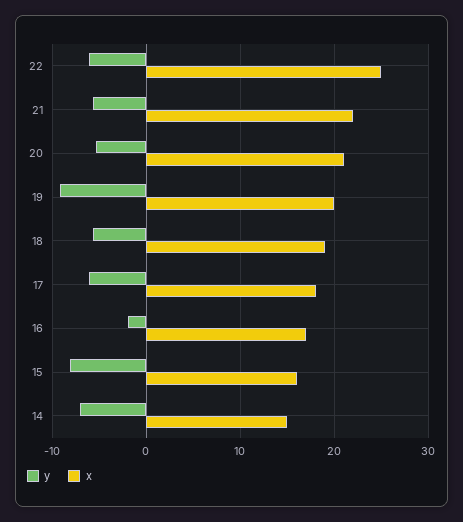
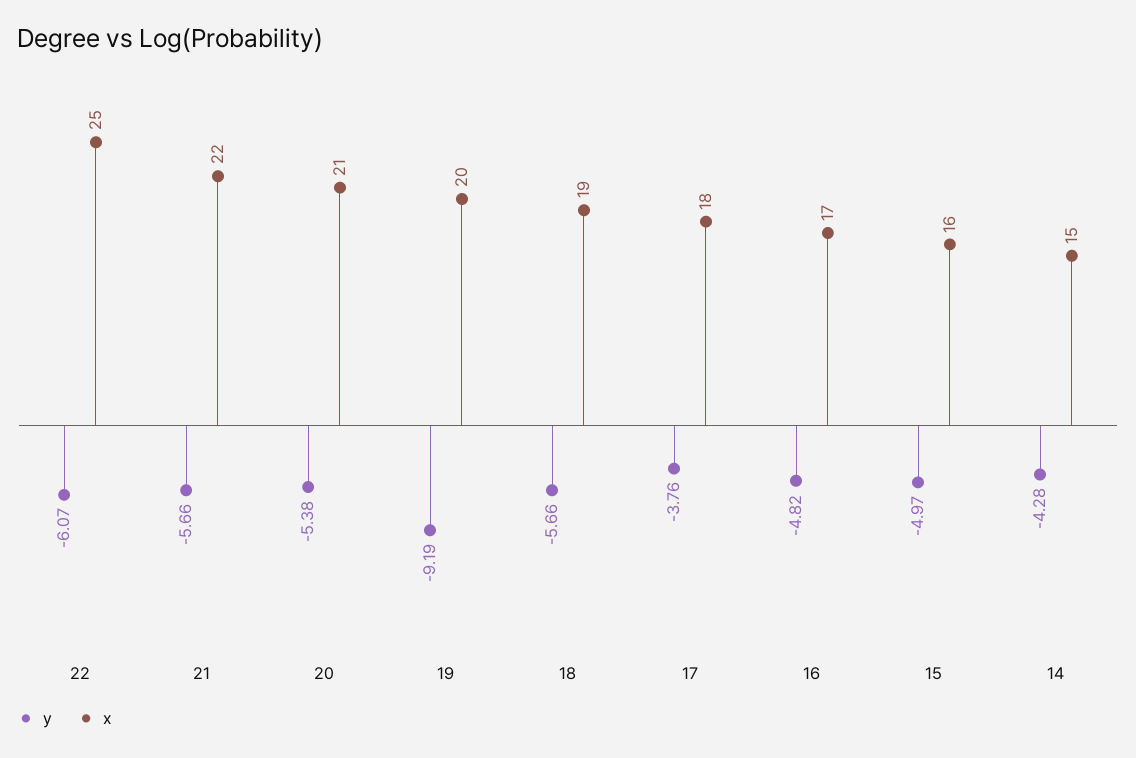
y, 17: -6 -> -3.76
y, 16: -2 -> -4.82
y, 15: -8 -> -4.97
y, 14: -7 -> -4.28

